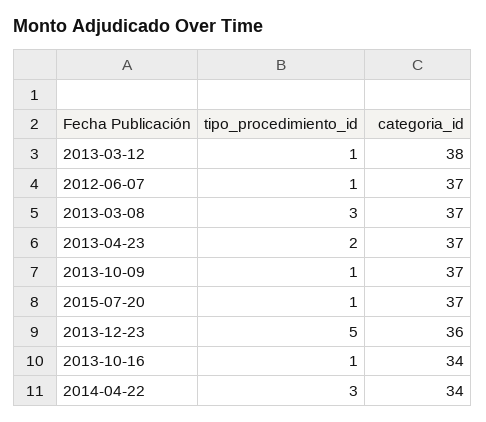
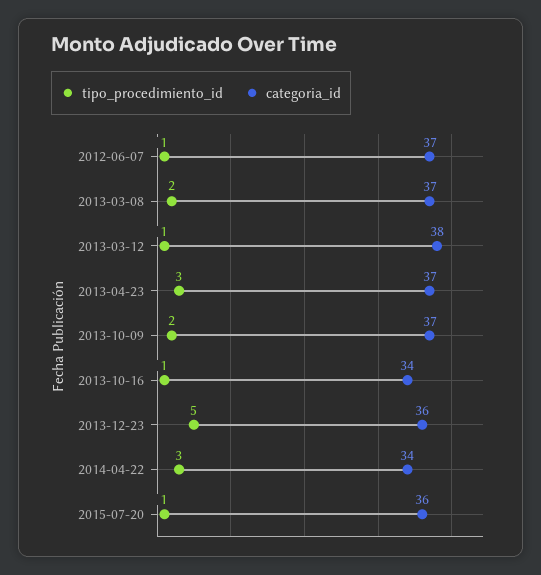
tipo_procedimiento_id, 2013-03-08: 3 -> 2
tipo_procedimiento_id, 2013-04-23: 2 -> 3
tipo_procedimiento_id, 2013-10-09: 1 -> 2
categoria_id, 2015-07-20: 37 -> 36

